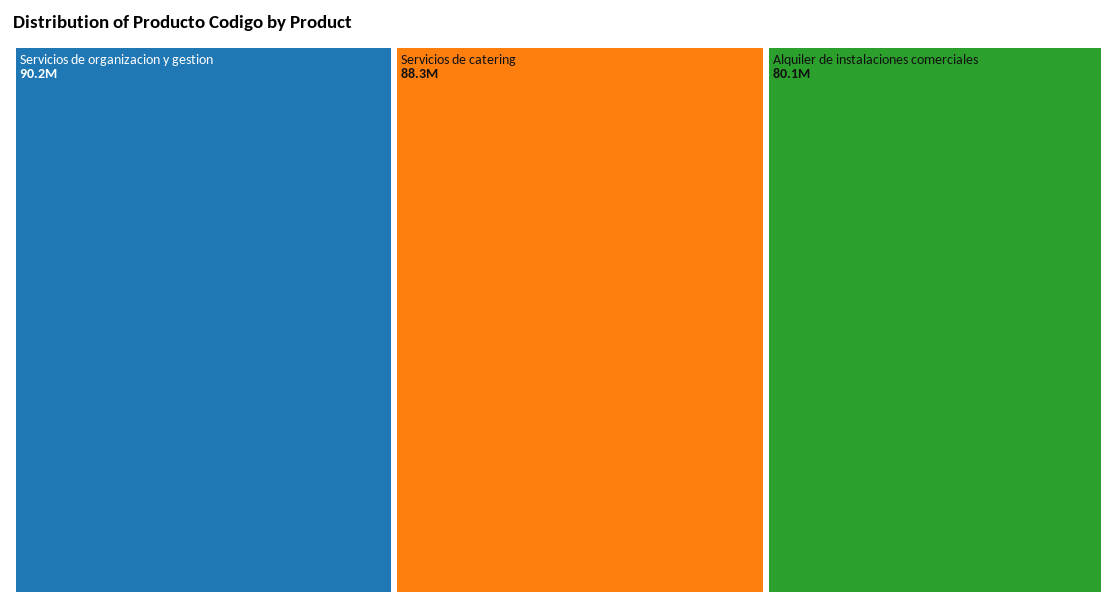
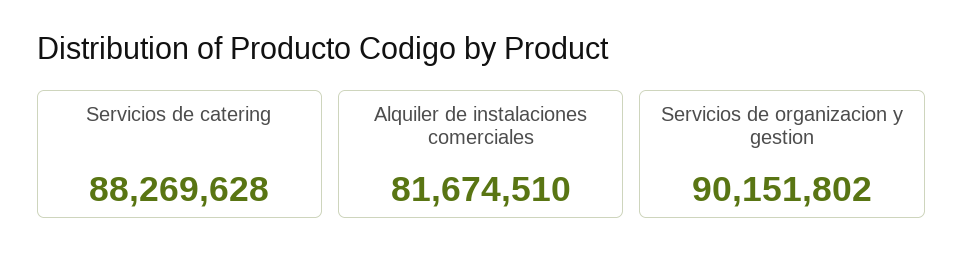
Alquiler de instalaciones comerciales: 80100000 -> 81674510

